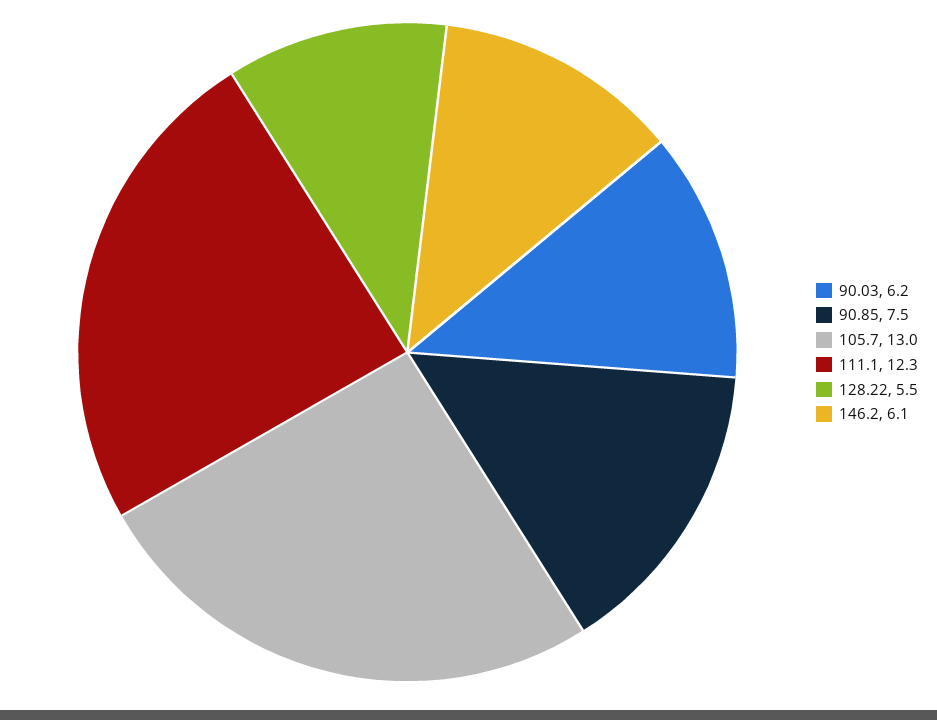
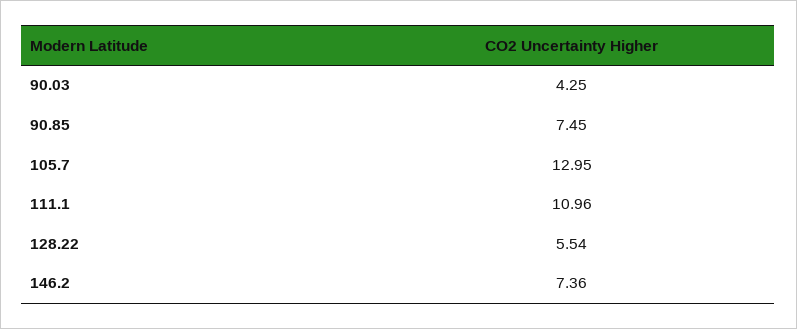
90.03: 6.2 -> 4.25
111.1: 12.3 -> 10.96
146.2: 6.1 -> 7.36

